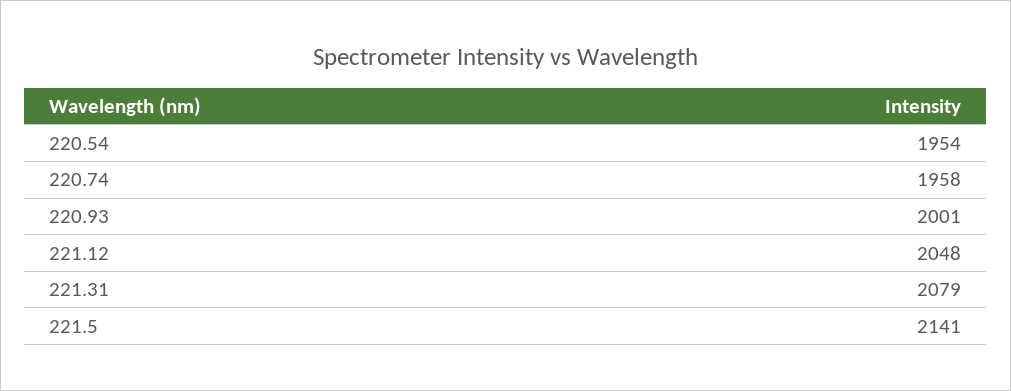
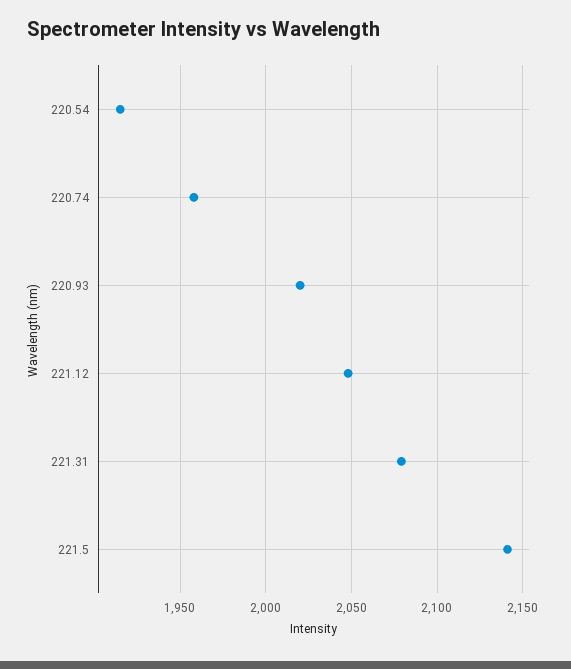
220.54: 1954 -> 1915
220.93: 2001 -> 2020

